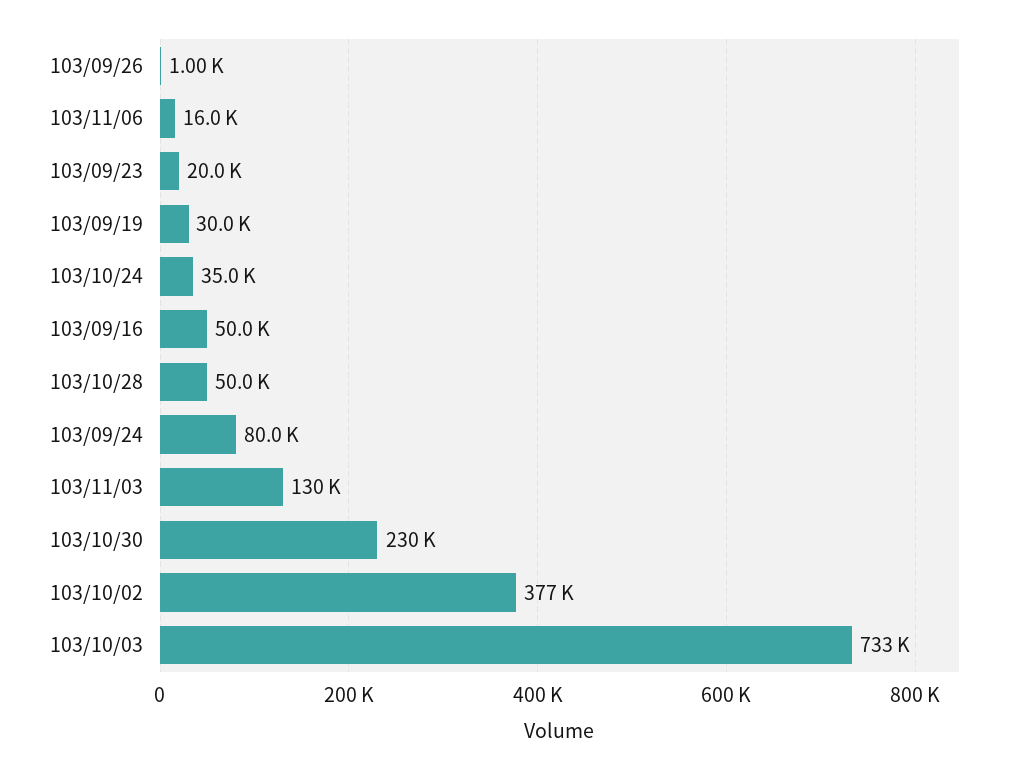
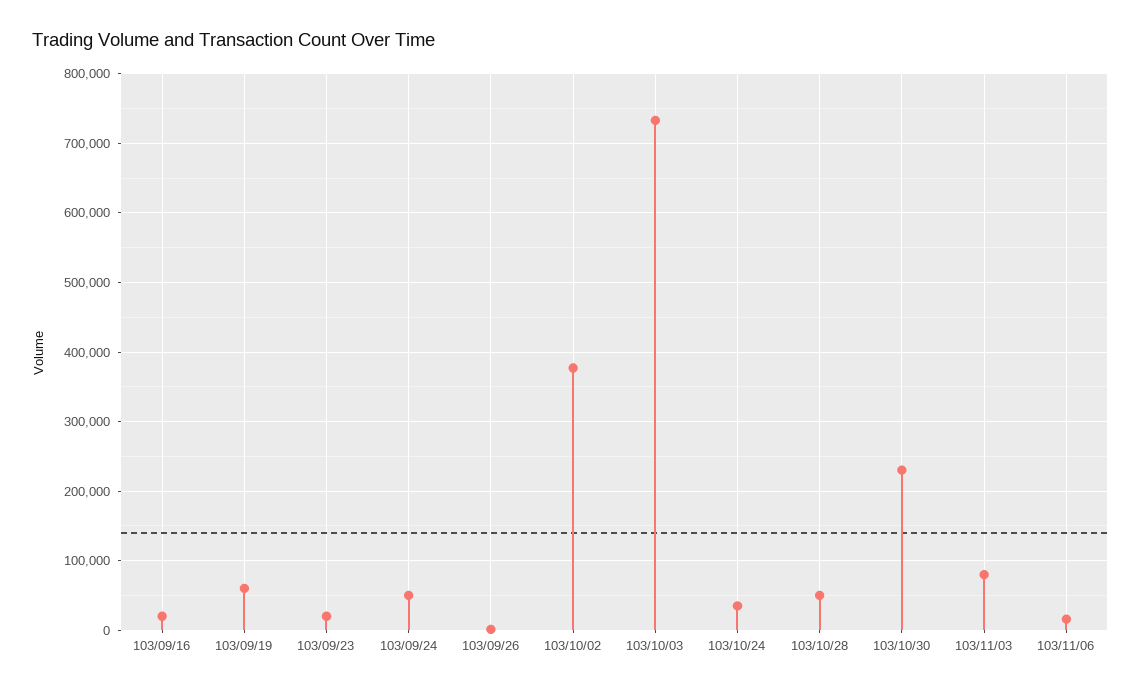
103/09/19: 30000 -> 60000
103/09/16: 50000 -> 20000
103/09/24: 80000 -> 50000
103/11/03: 130000 -> 80000

